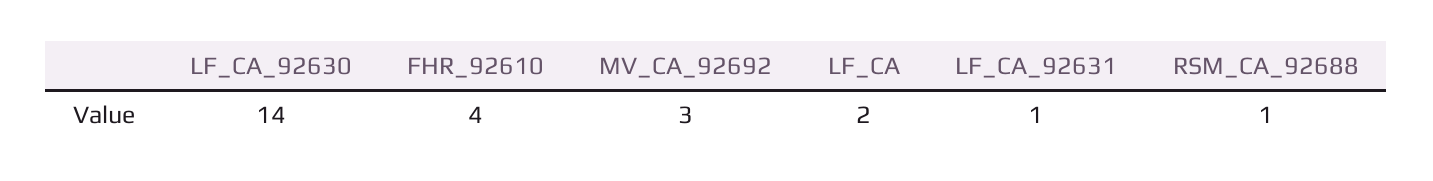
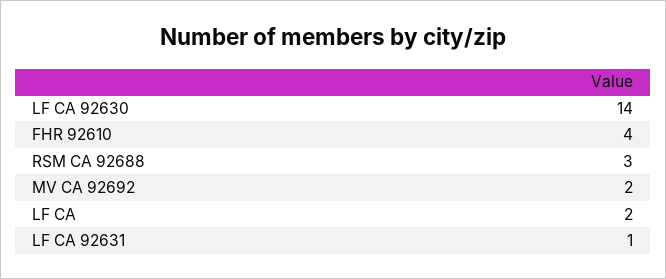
MV_CA_92692: 3 -> 2
RSM_CA_92688: 1 -> 3

